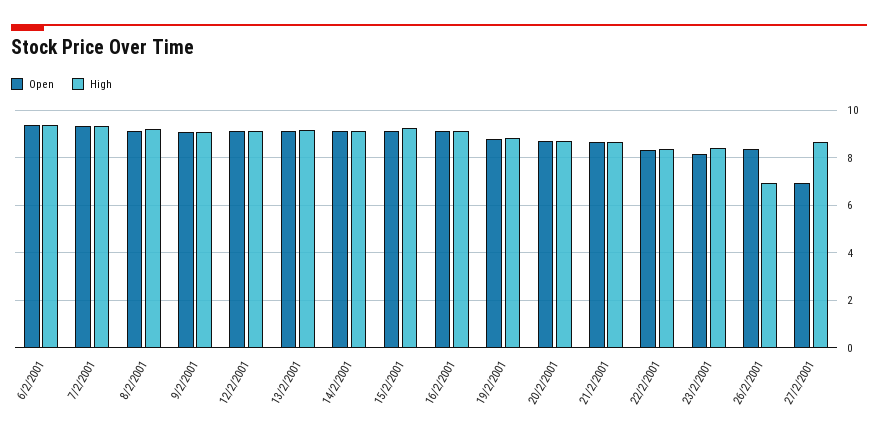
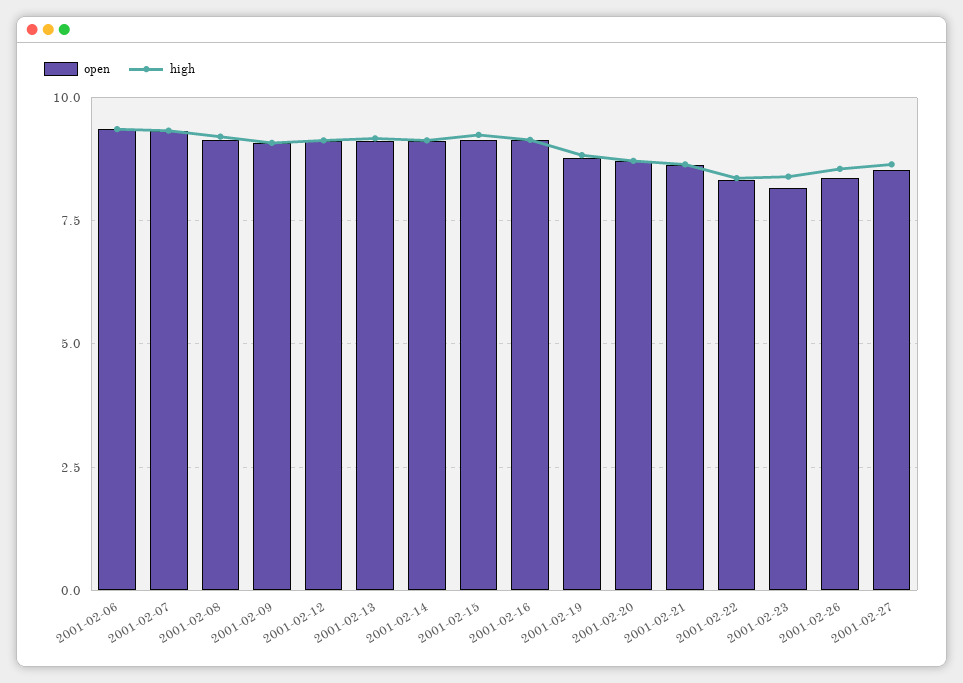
High, 26/2/2001: 7 -> 8.5
Open, 27/2/2001: 7 -> 8.5

